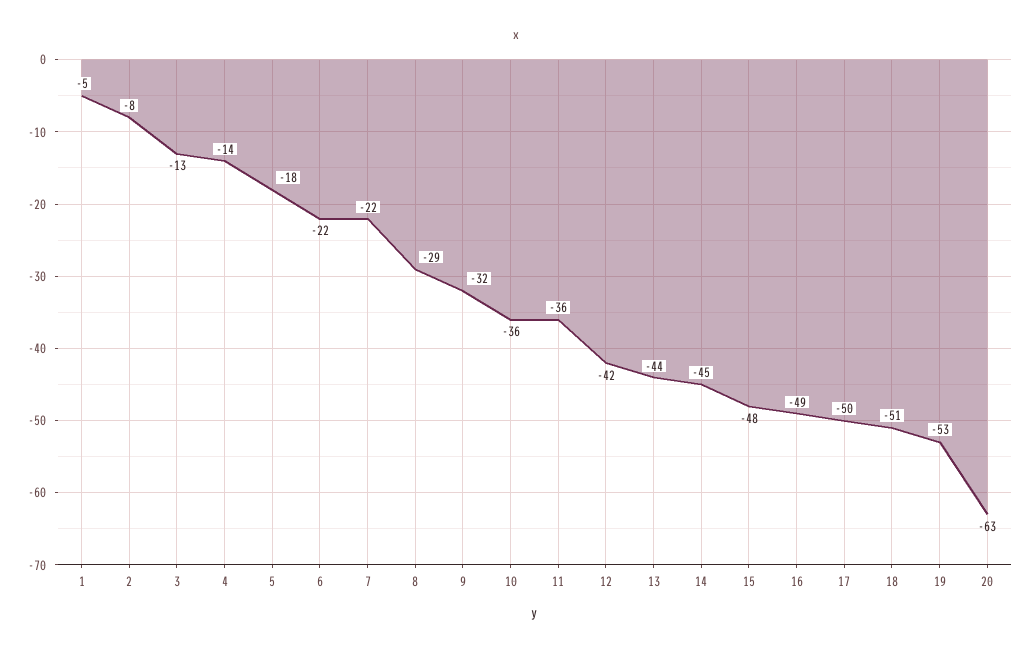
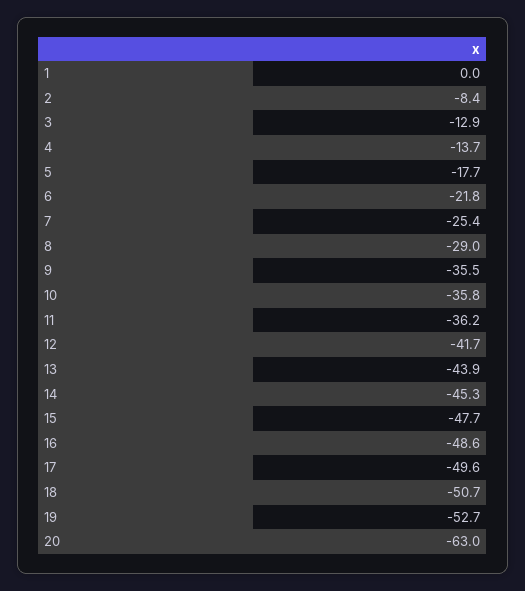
1: -5 -> 0
7: -22 -> -25.4
9: -32 -> -35.5

